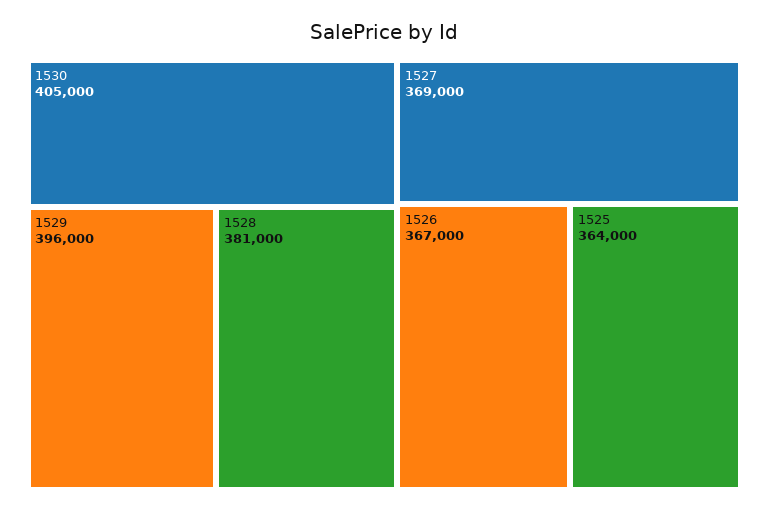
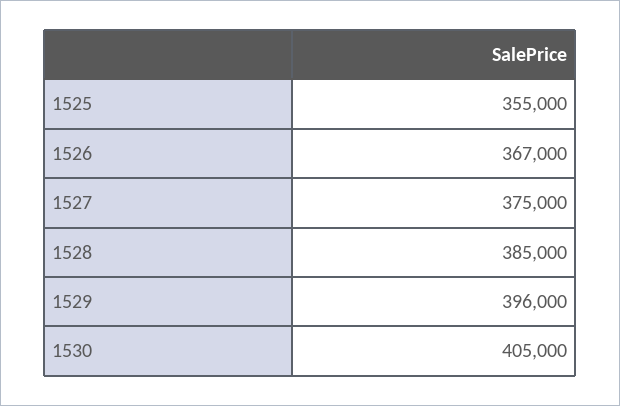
1528: 381000 -> 385000
1527: 369000 -> 375000
1525: 364000 -> 355000

